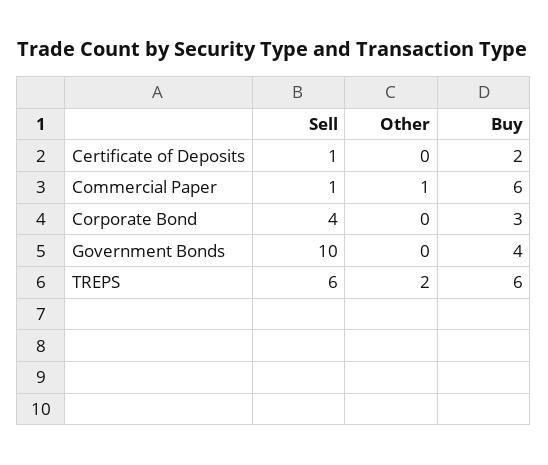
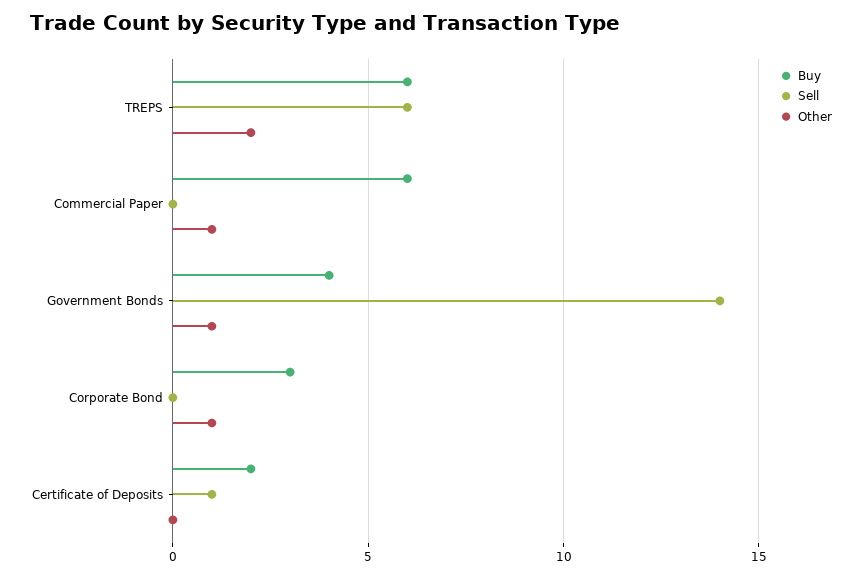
Sell, Commercial Paper: 1 -> 0
Sell, Corporate Bond: 4 -> 0
Other, Corporate Bond: 0 -> 1
Sell, Government Bonds: 10 -> 14
Other, Government Bonds: 0 -> 1

